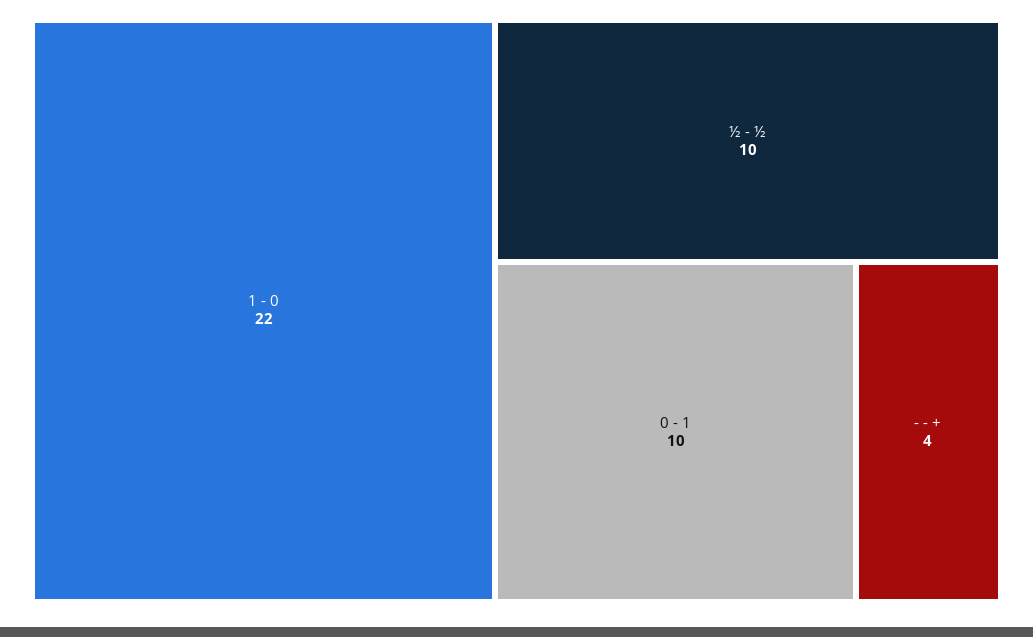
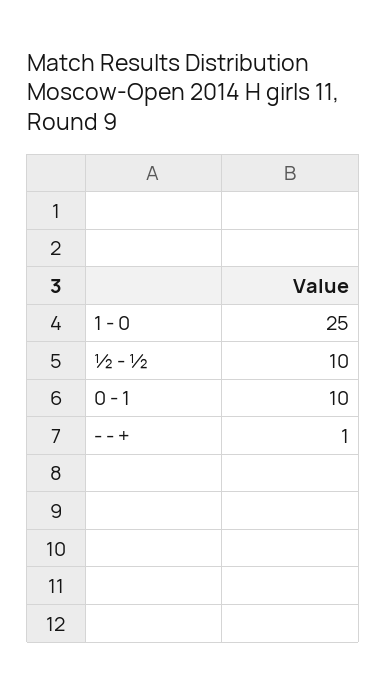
1 - 0: 22 -> 25
- - +: 4 -> 1

